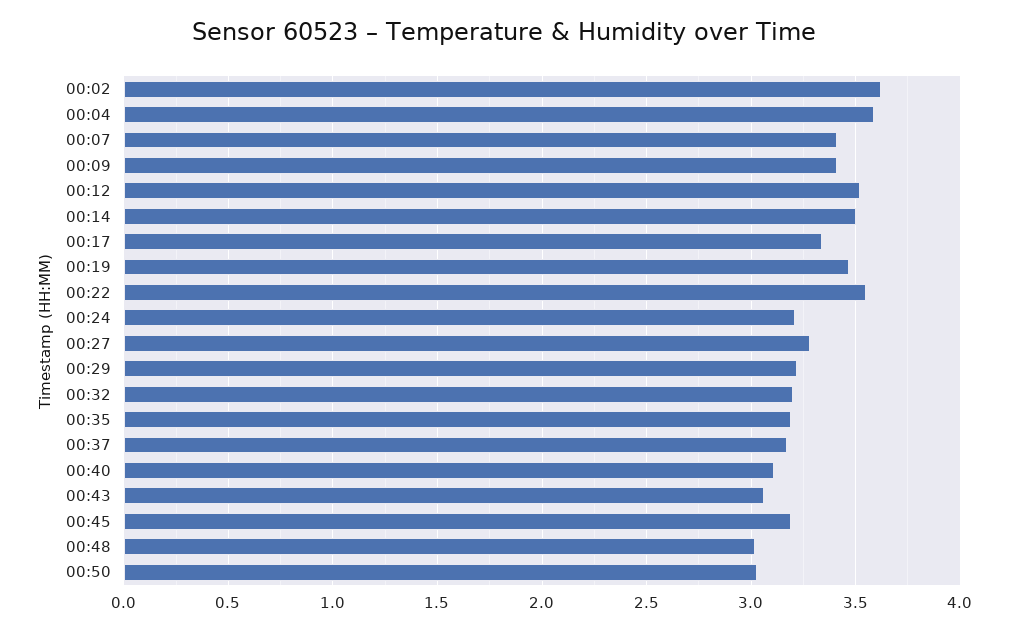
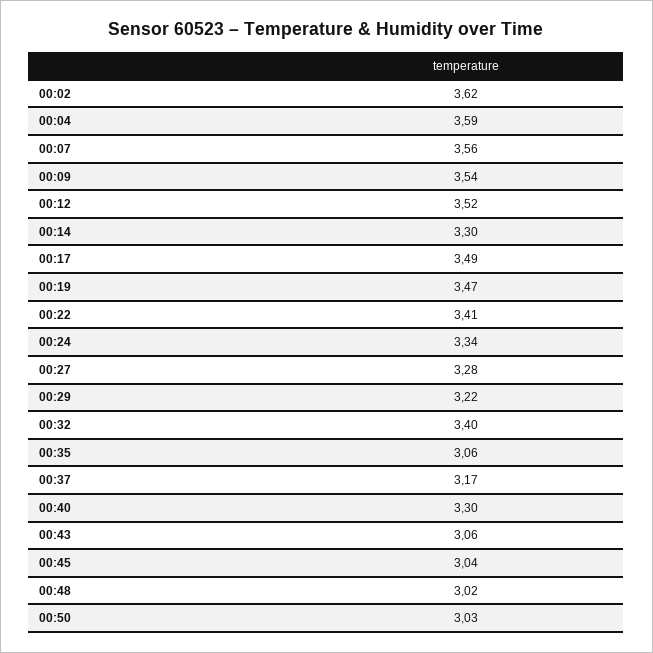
00:07: 3.4 -> 3.56
00:09: 3.4 -> 3.54
00:14: 3.5 -> 3.3
00:17: 3.35 -> 3.49
00:22: 3.55 -> 3.41
00:24: 3.2 -> 3.34
00:32: 3.2 -> 3.4
00:35: 3.2 -> 3.06
00:40: 3.1 -> 3.3
00:45: 3.2 -> 3.04

